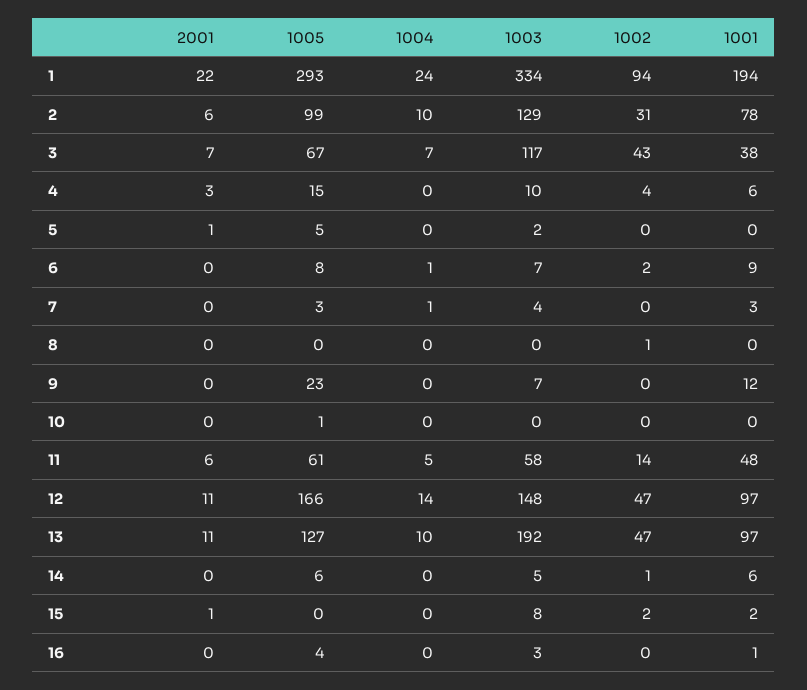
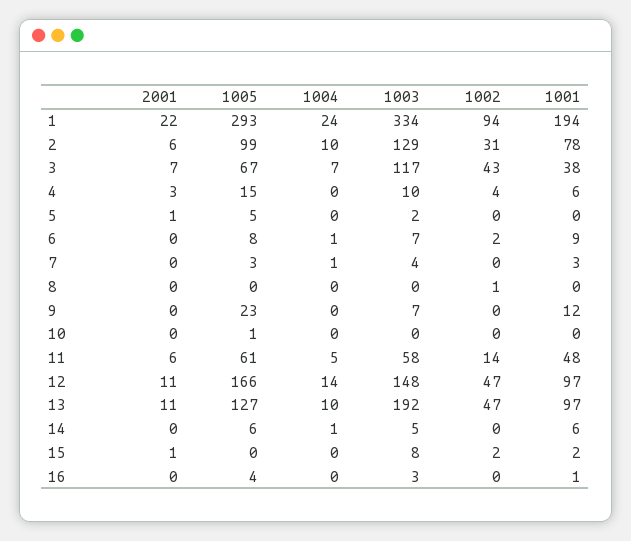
1004, 14: 0 -> 1
1002, 14: 1 -> 0

